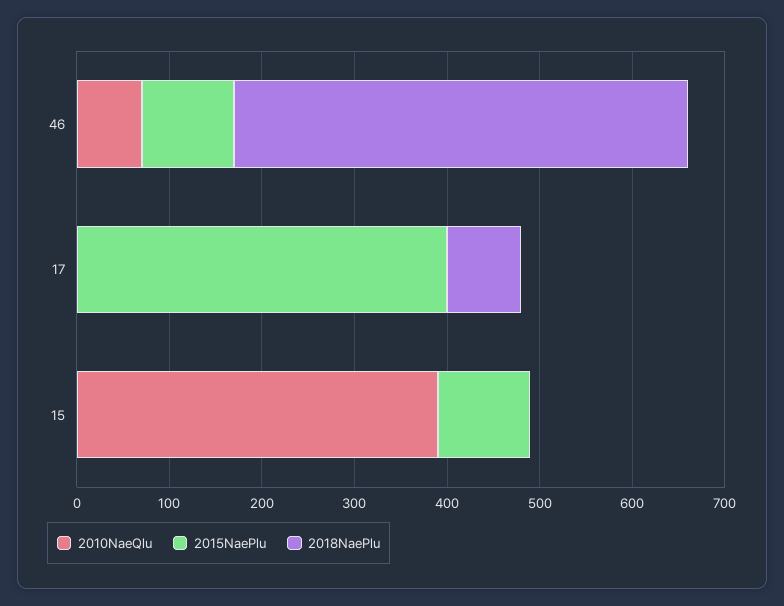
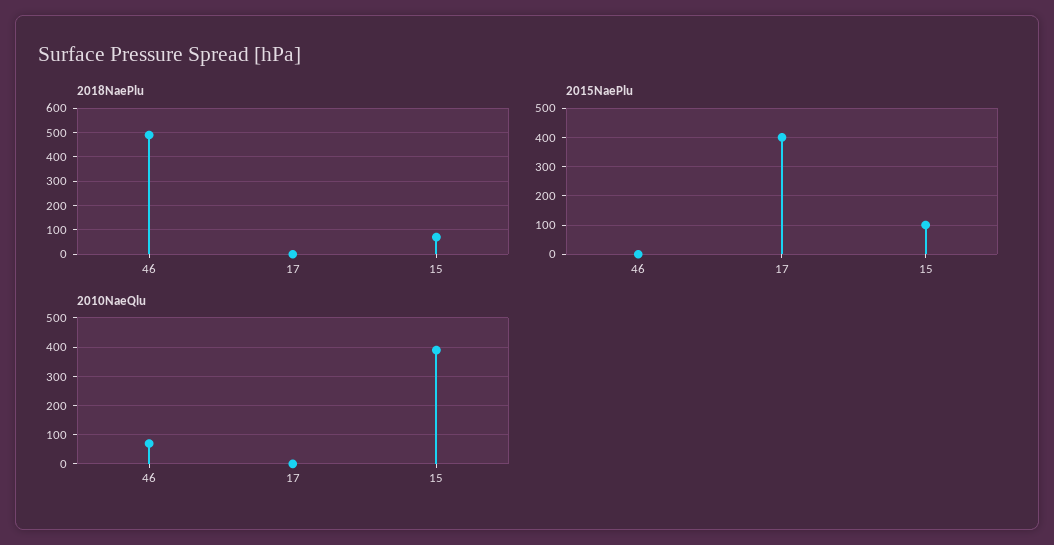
2015NaePlu, 46: 100 -> 0
2018NaePlu, 17: 80 -> 0
2018NaePlu, 15: 0 -> 75

